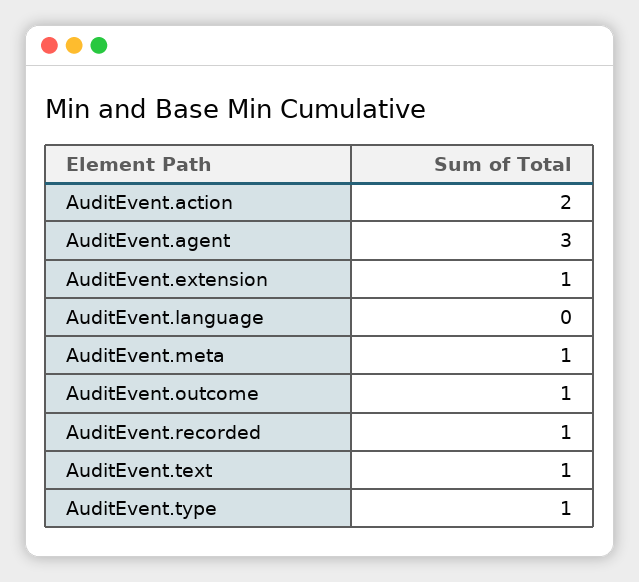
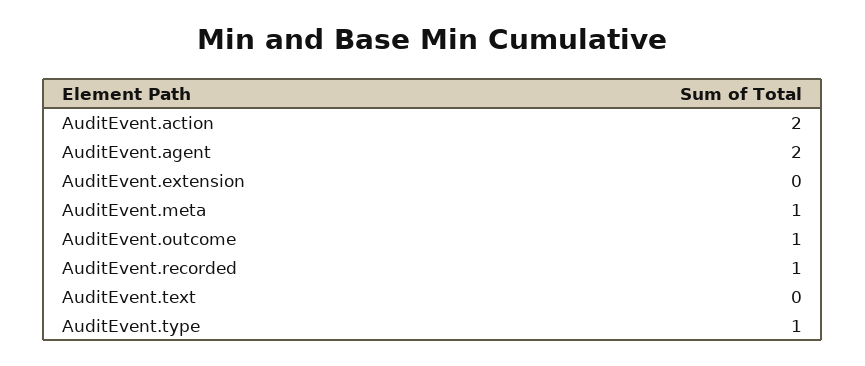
AuditEvent.agent: 3 -> 2
AuditEvent.extension: 1 -> 0
AuditEvent.language: 0 -> none
AuditEvent.text: 1 -> 0

